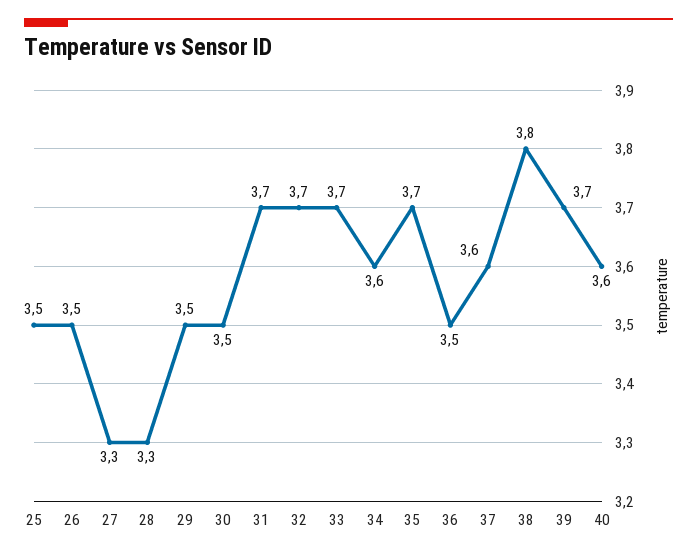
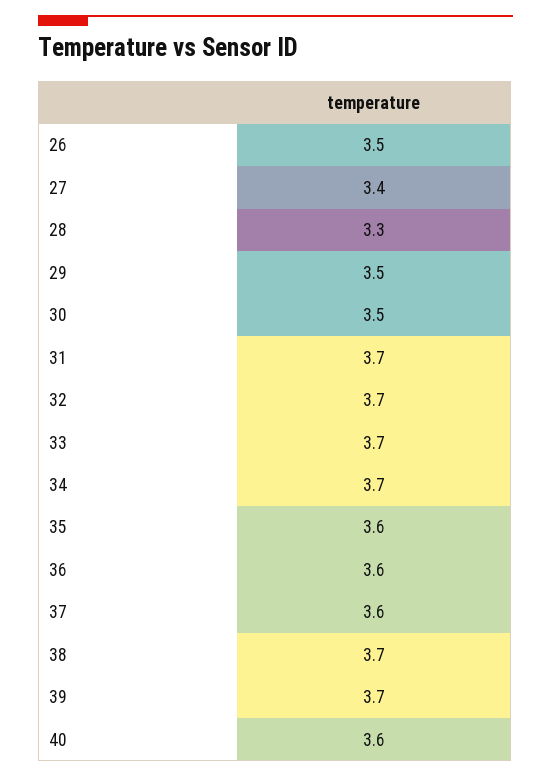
25: 3.5 -> none
27: 3.3 -> 3.4
34: 3.6 -> 3.7
35: 3.7 -> 3.6
36: 3.5 -> 3.6
38: 3.8 -> 3.7

